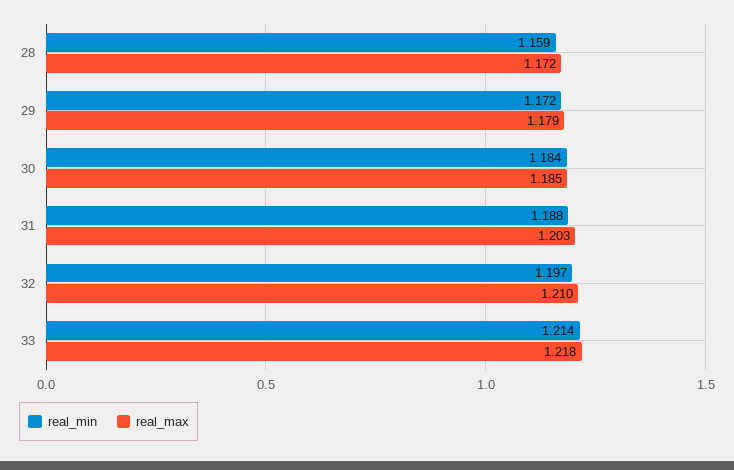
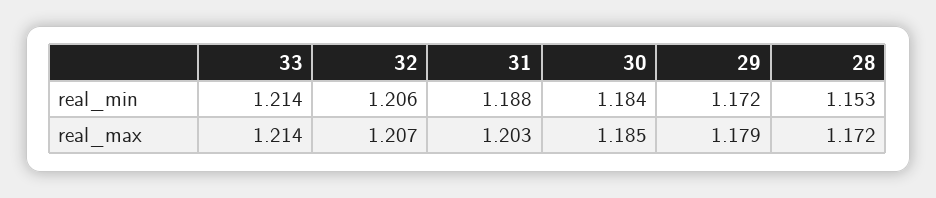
real_min, 28: 1.159 -> 1.153
real_min, 32: 1.197 -> 1.206
real_max, 32: 1.21 -> 1.207
real_max, 33: 1.218 -> 1.214

